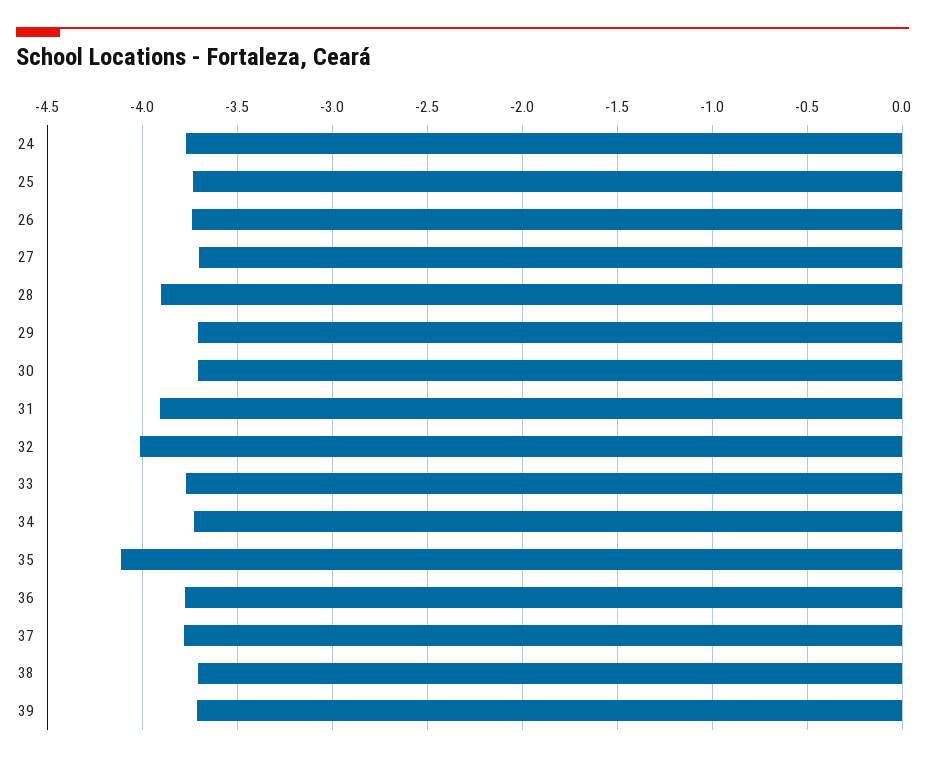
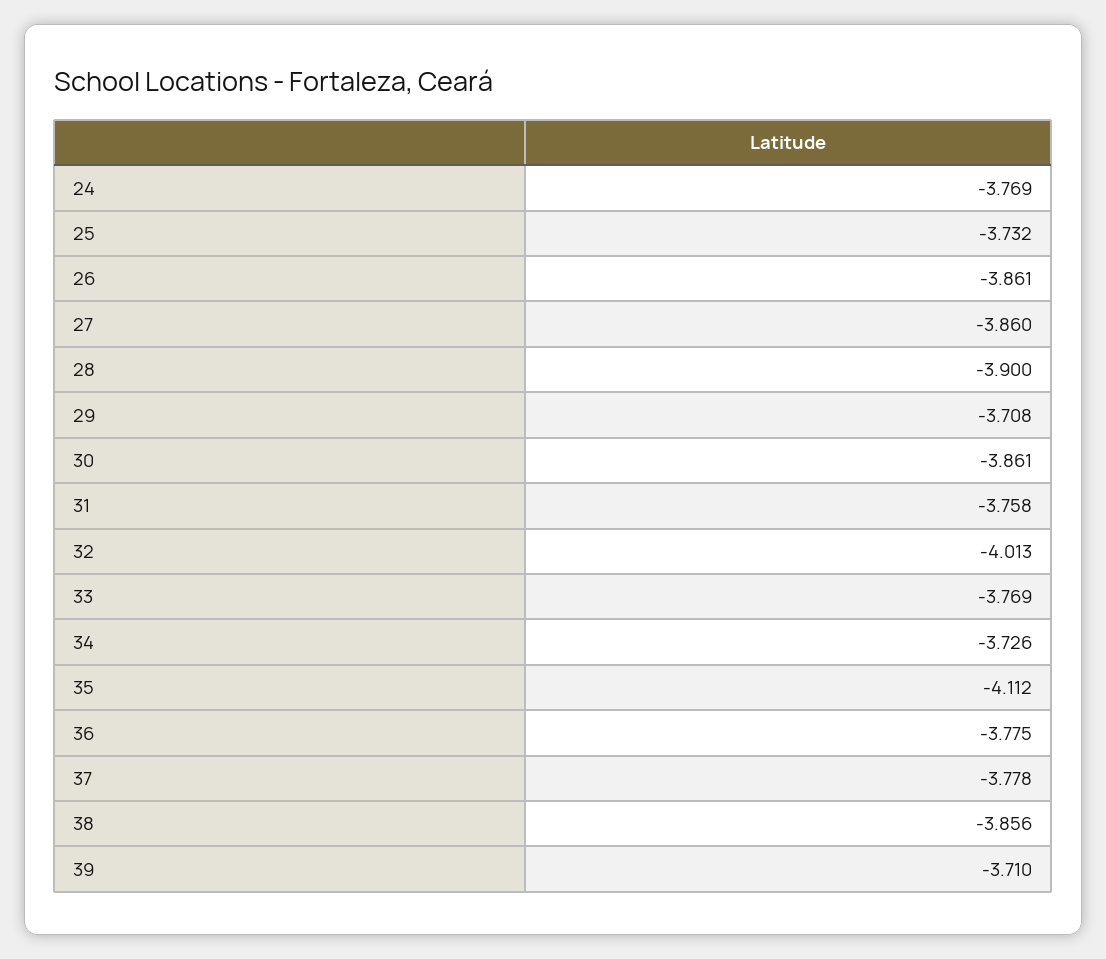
26: -3.75 -> -3.861
27: -3.7 -> -3.86
30: -3.7 -> -3.861
31: -3.9 -> -3.758
38: -3.7 -> -3.856

